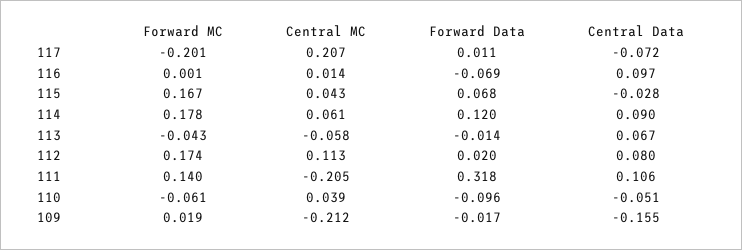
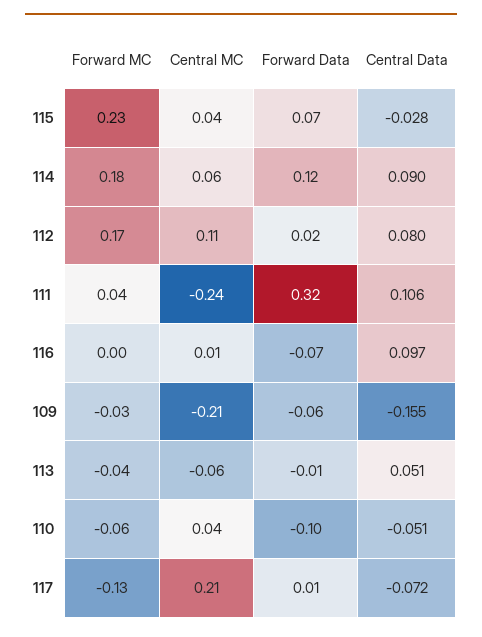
Forward MC, 117: -0.201 -> -0.13
Forward MC, 115: 0.167 -> 0.23
Central Data, 113: 0.067 -> 0.051
Forward MC, 111: 0.14 -> 0.04
Central MC, 111: -0.205 -> -0.24
Forward MC, 109: 0.019 -> -0.03
Forward Data, 109: -0.017 -> -0.06

